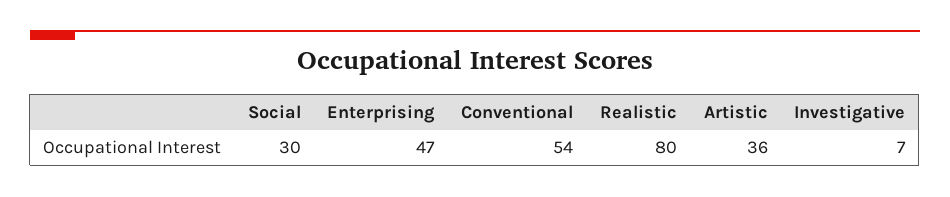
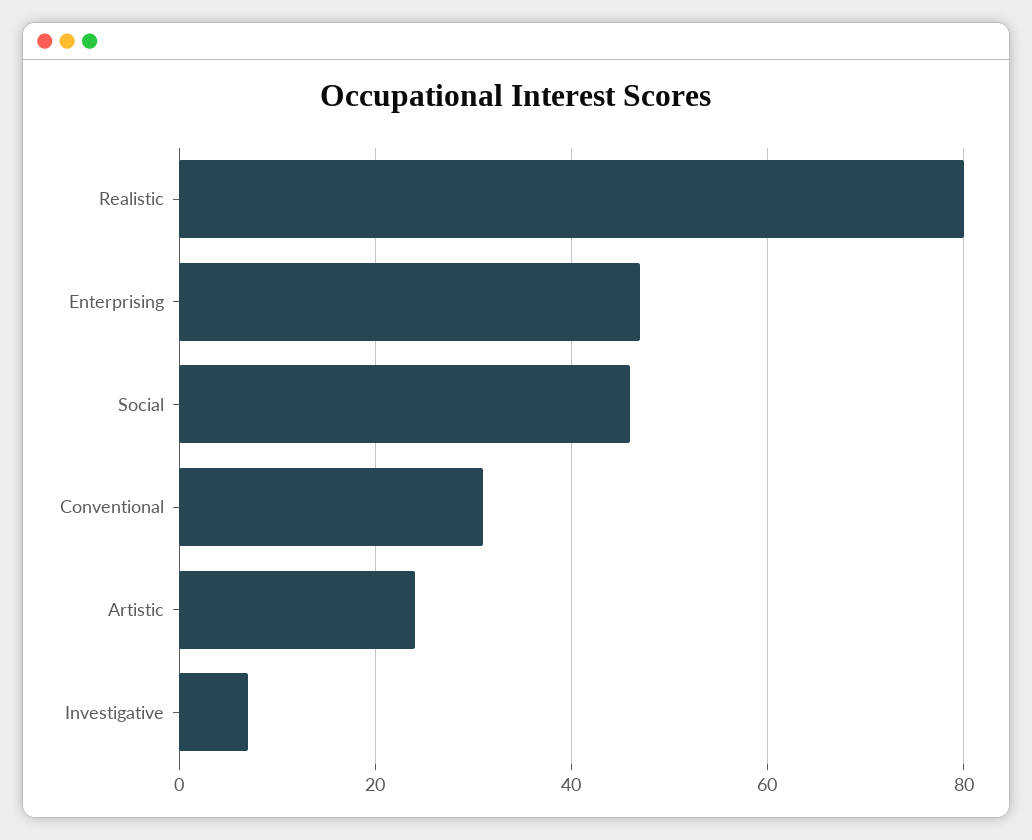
Social: 30 -> 45
Conventional: 54 -> 30
Artistic: 36 -> 25

